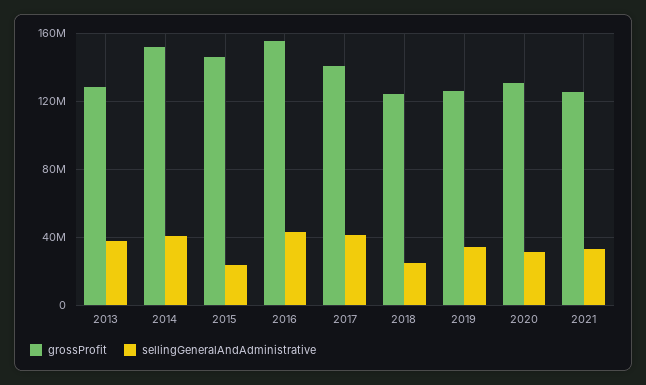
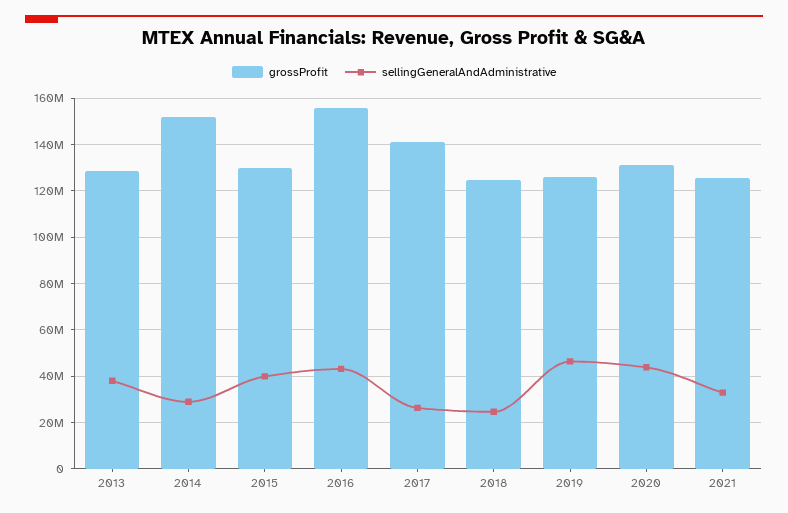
sellingGeneralAndAdministrative, 2014: 40000000 -> 30000000
grossProfit, 2015: 145000000 -> 130000000
sellingGeneralAndAdministrative, 2015: 25000000 -> 40000000
sellingGeneralAndAdministrative, 2017: 40000000 -> 25000000
sellingGeneralAndAdministrative, 2019: 35000000 -> 45000000
sellingGeneralAndAdministrative, 2020: 30000000 -> 45000000

